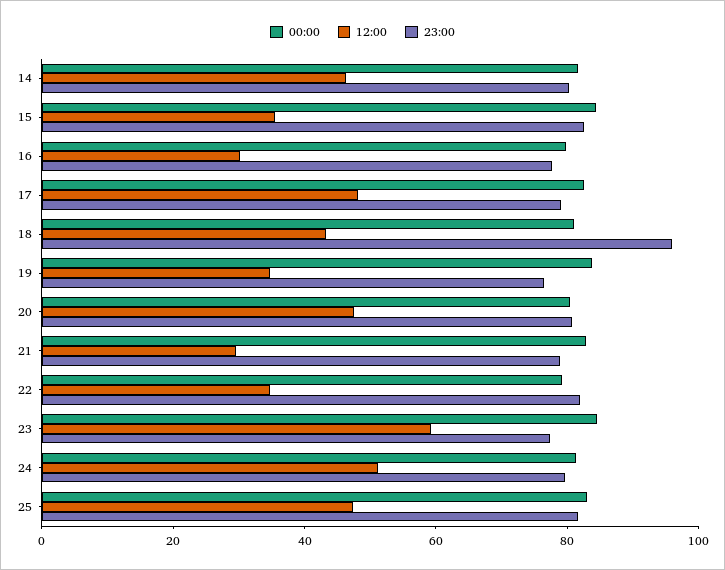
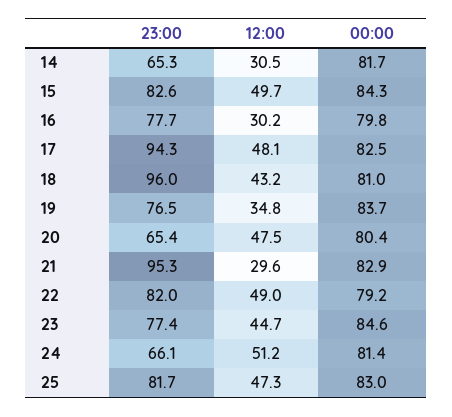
12:00, 14: 45 -> 30.5
23:00, 14: 80 -> 65.3
12:00, 15: 35 -> 49.7
23:00, 17: 80 -> 94.3
23:00, 20: 80 -> 65.4
23:00, 21: 80 -> 95.3
12:00, 22: 35 -> 49
12:00, 23: 60 -> 44.7
23:00, 24: 80 -> 66.1

